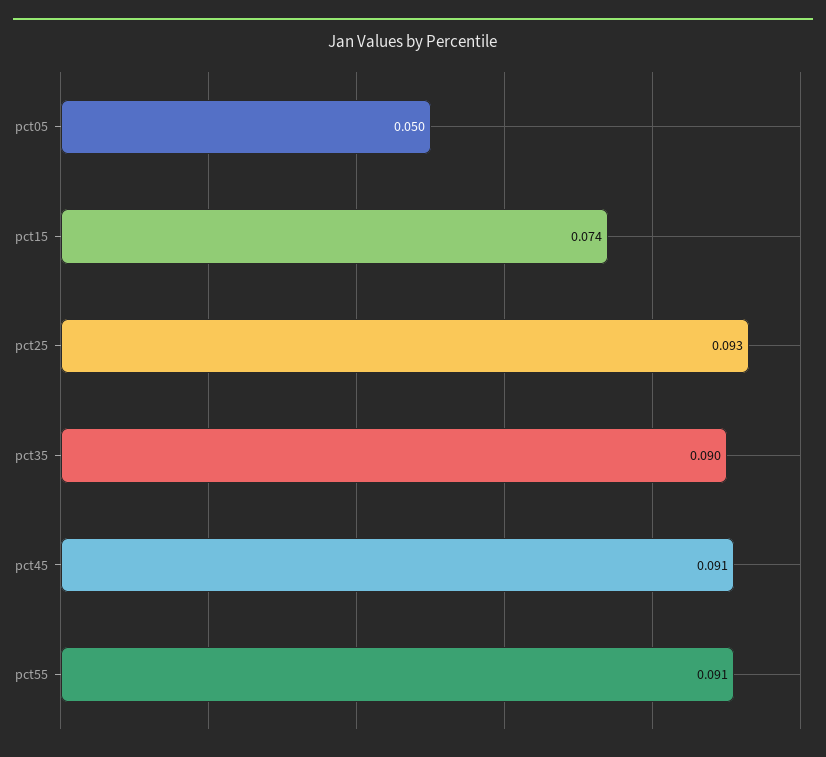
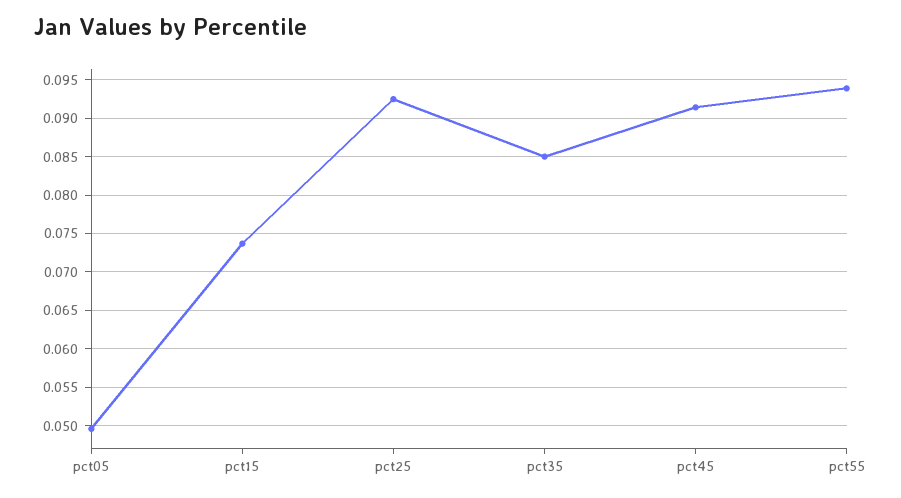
pct35: 0.09 -> 0.085
pct55: 0.091 -> 0.094

